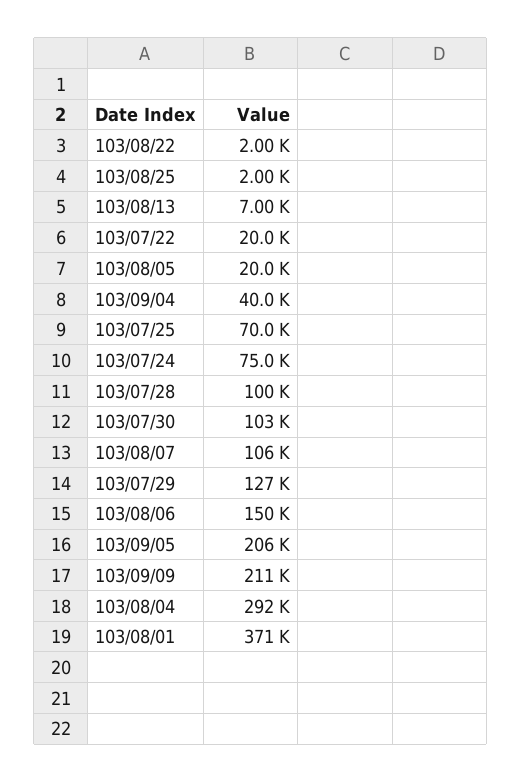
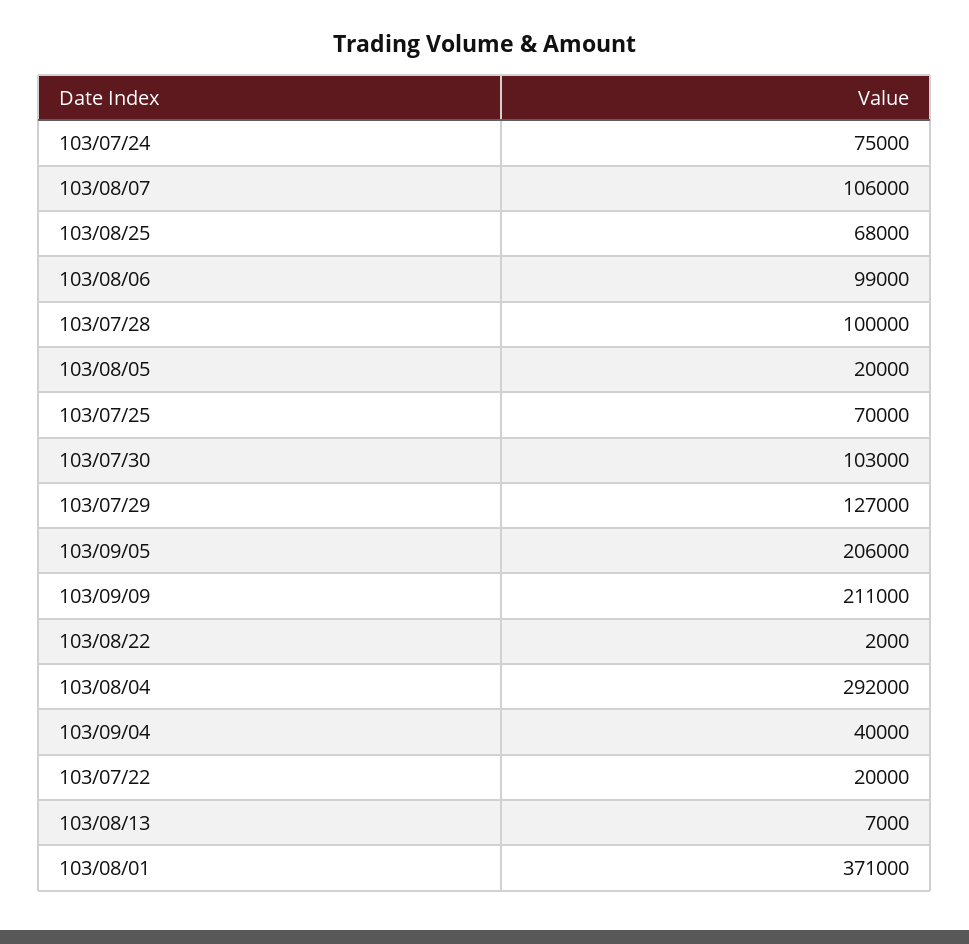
103/08/25: 2000 -> 68000
103/08/06: 150000 -> 99000

